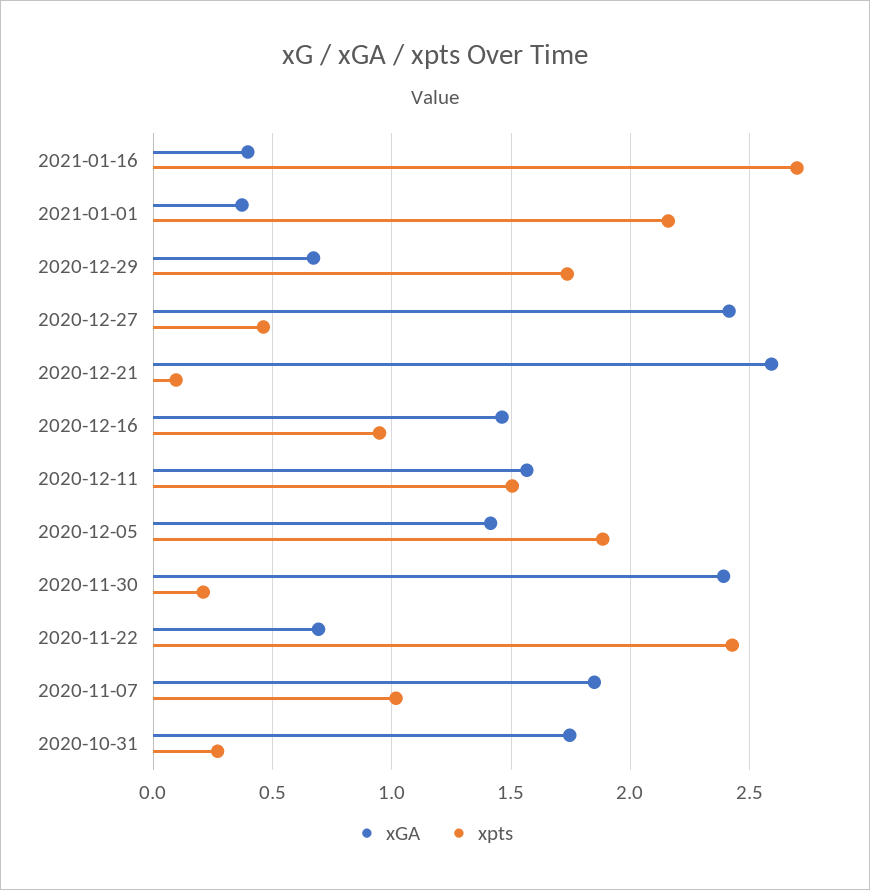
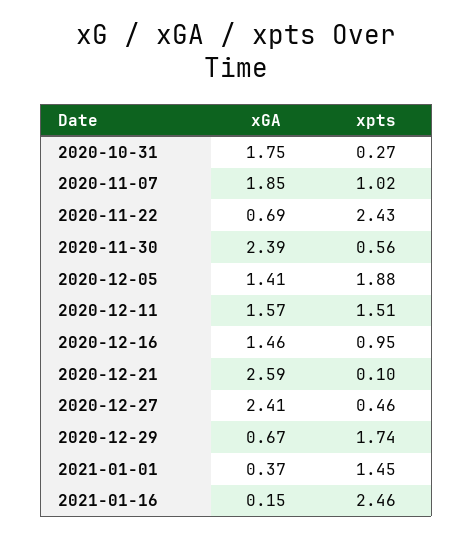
xGA, 2021-01-16: 0.4 -> 0.15
xpts, 2021-01-16: 2.7 -> 2.46
xpts, 2021-01-01: 2.15 -> 1.45
xpts, 2020-11-30: 0.2 -> 0.56

